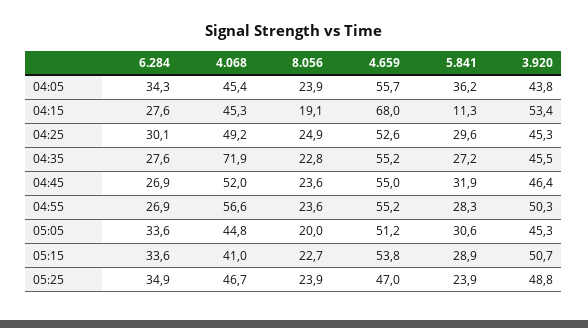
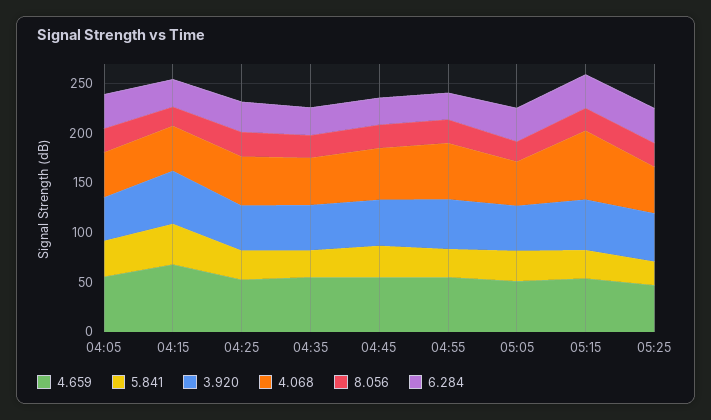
5.841, 04:15: 11.3 -> 40
4.068, 04:35: 71.9 -> 50
4.068, 05:15: 41 -> 70

